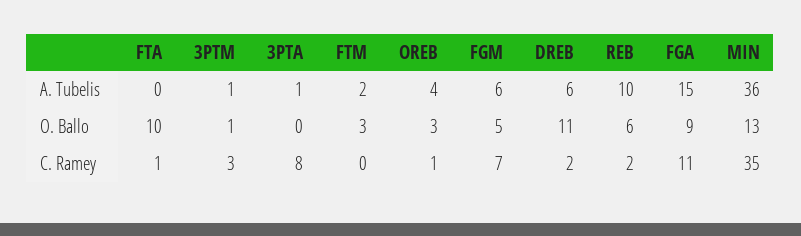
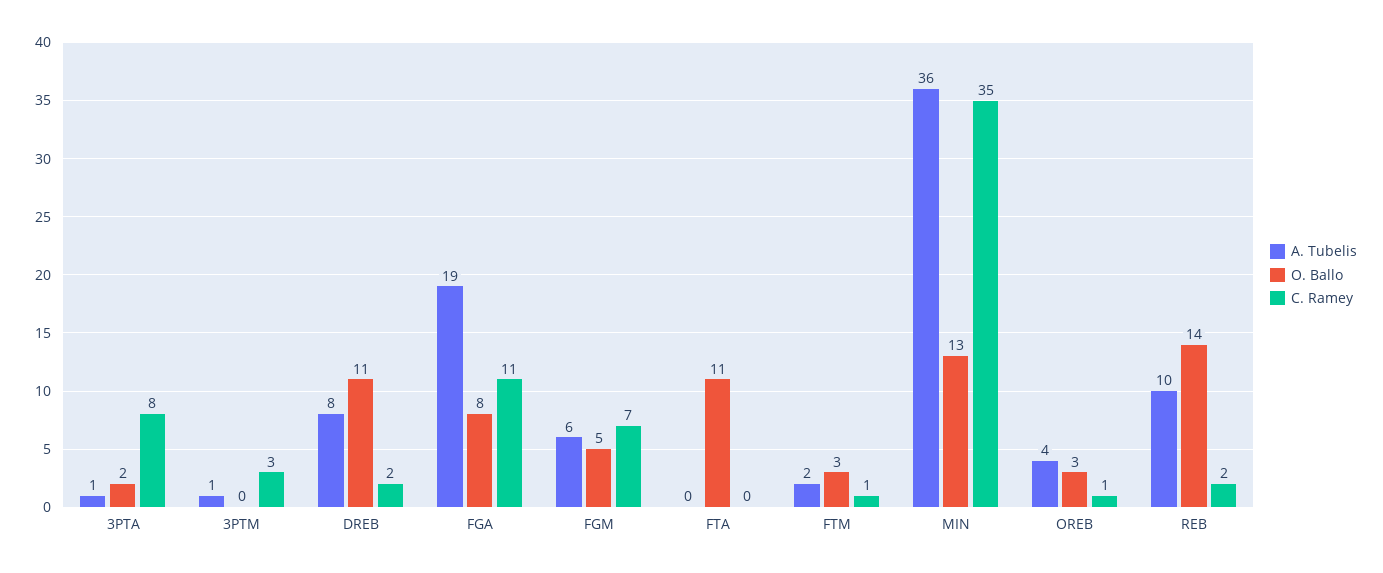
A. Tubelis, DREB: 6 -> 8
A. Tubelis, FGA: 15 -> 19
O. Ballo, FTA: 10 -> 11
O. Ballo, 3PTM: 1 -> 0
O. Ballo, 3PTA: 0 -> 2
O. Ballo, REB: 6 -> 14
O. Ballo, FGA: 9 -> 8
C. Ramey, FTA: 1 -> 0
C. Ramey, FTM: 0 -> 1

